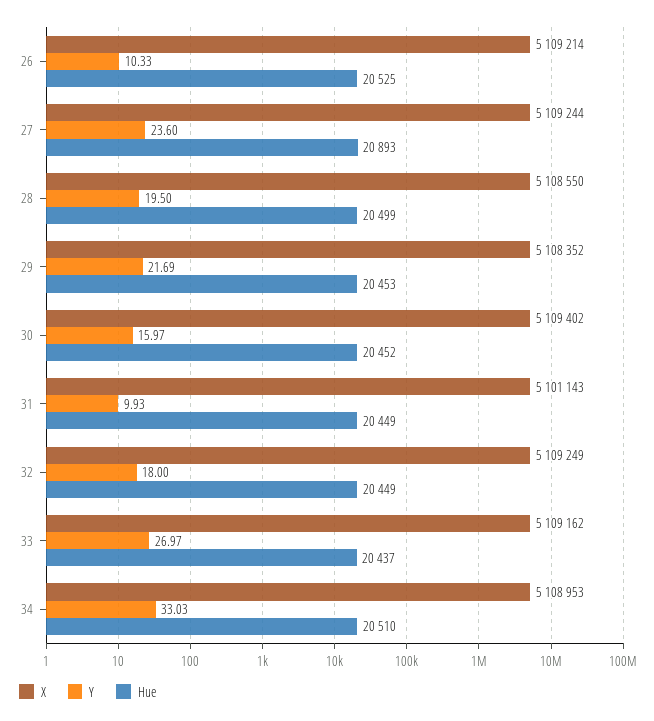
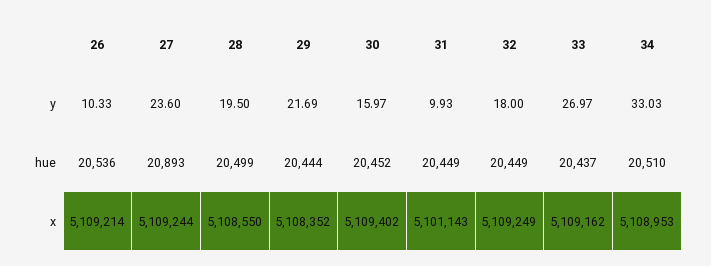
Hue, 26: 20525 -> 20536
Hue, 29: 20453 -> 20444

